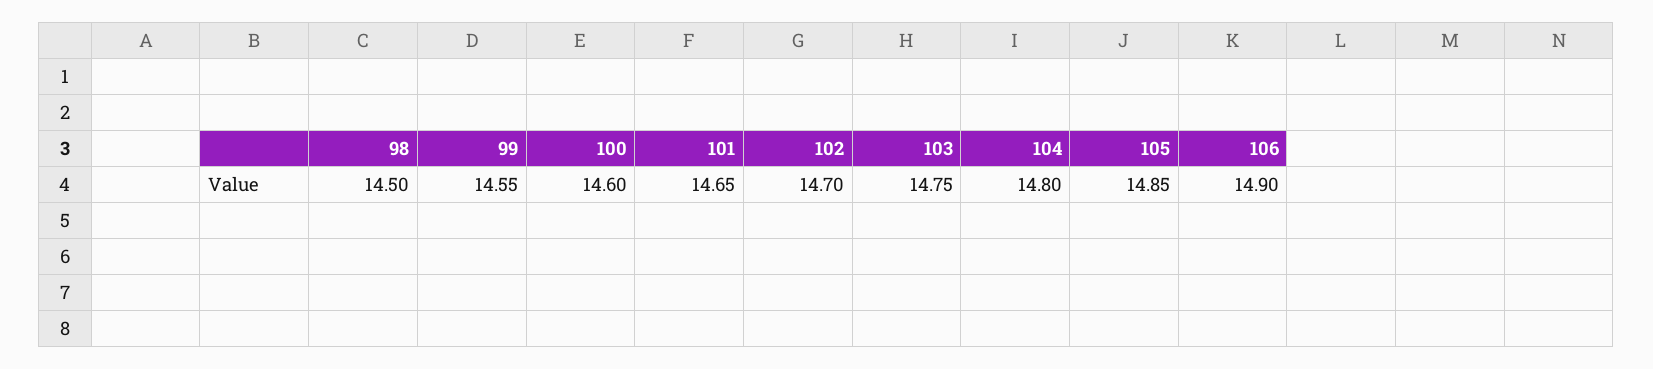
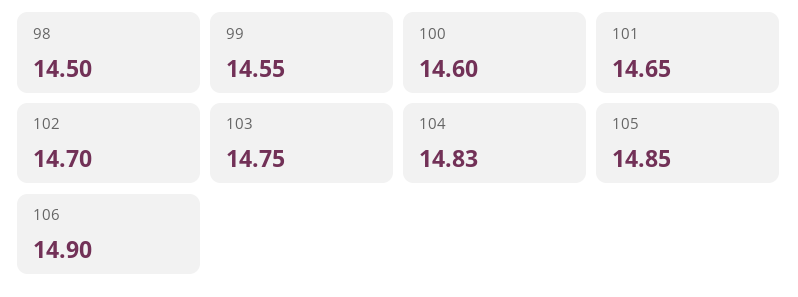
104: 14.8 -> 14.83

